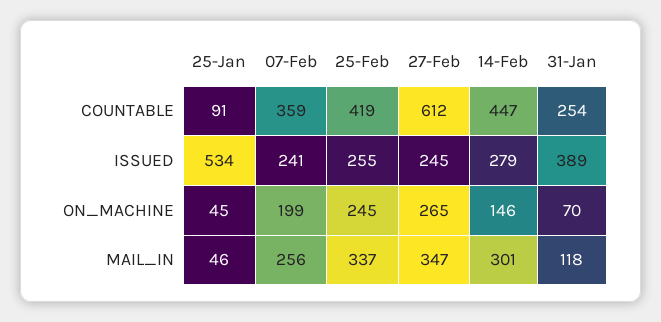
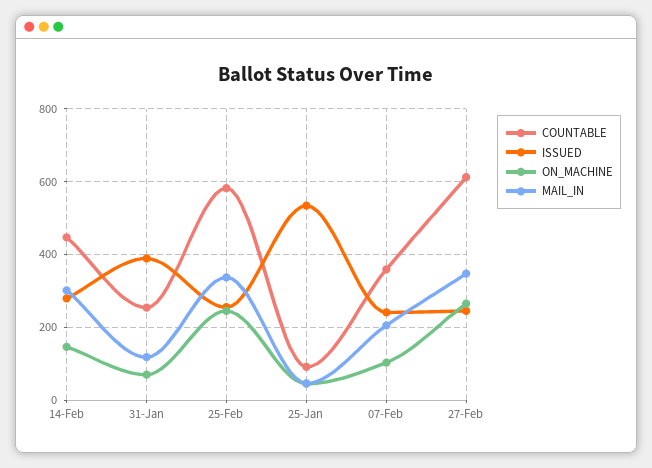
COUNTABLE, 25-Feb: 419 -> 580
ON_MACHINE, 07-Feb: 199 -> 100
MAIL_IN, 07-Feb: 256 -> 200

